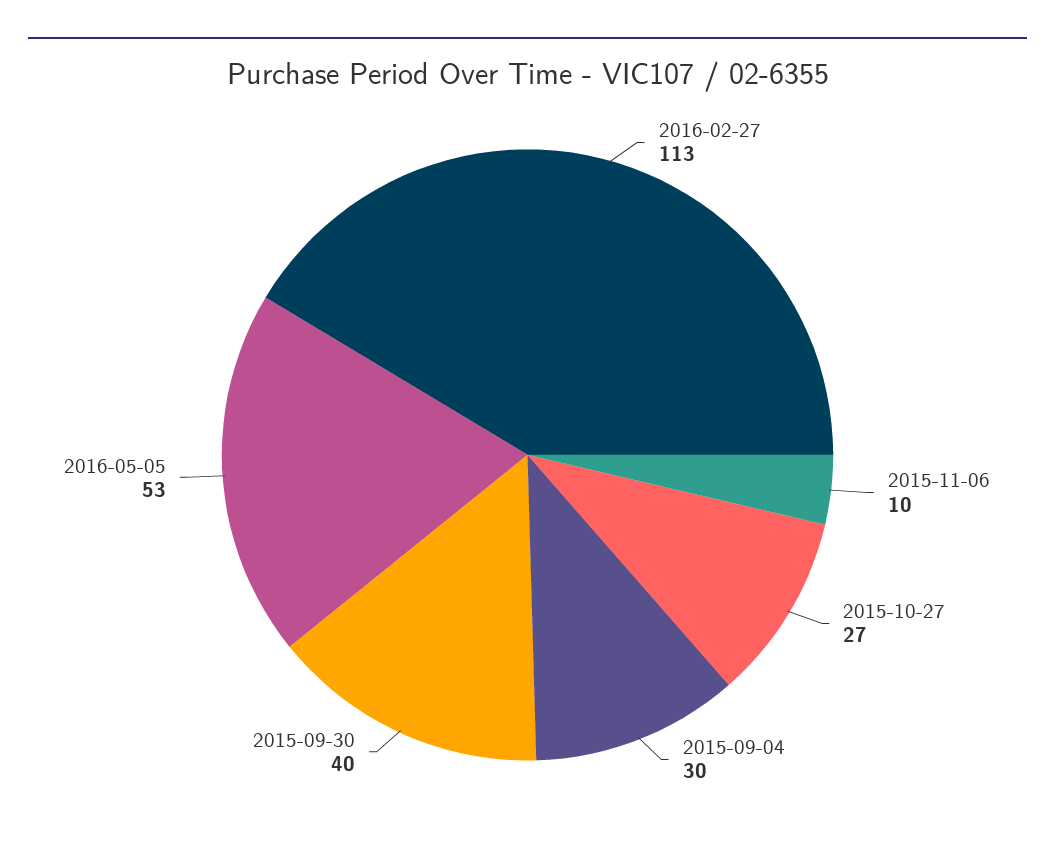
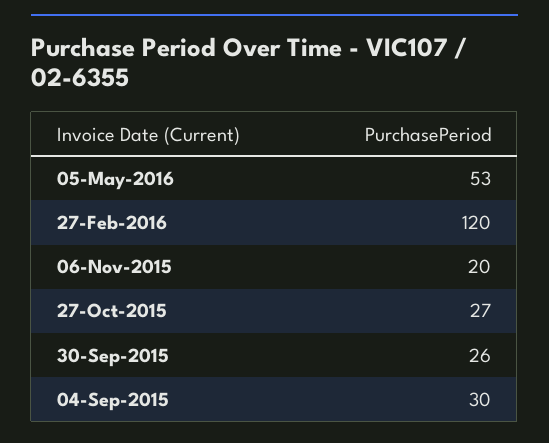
2016-02-27: 113 -> 120
2015-11-06: 10 -> 20
2015-09-30: 40 -> 26

